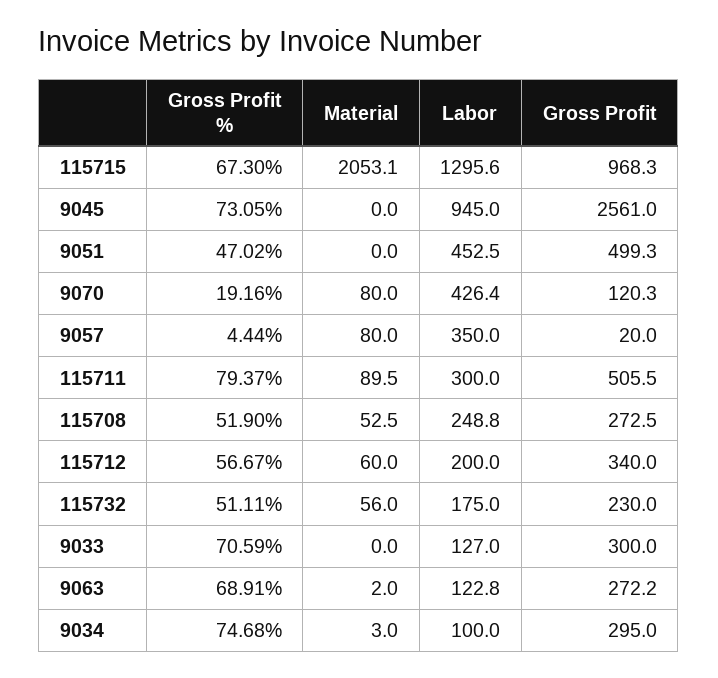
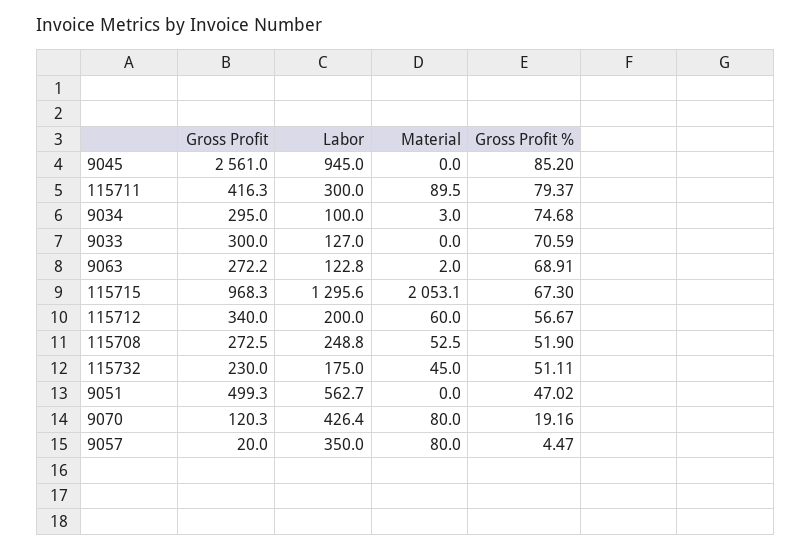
Gross Profit %, 9045: 73.05 -> 85.2
Labor, 9051: 452.5 -> 562.7
Gross Profit %, 9057: 4.44 -> 4.47
Gross Profit, 115711: 505.5 -> 416.3
Material, 115732: 56 -> 45

